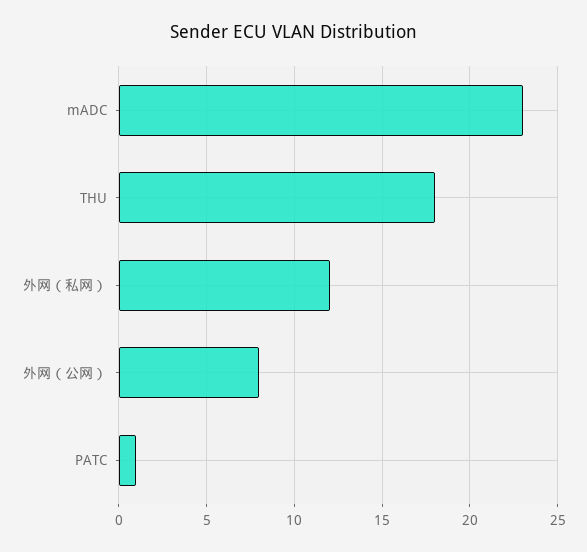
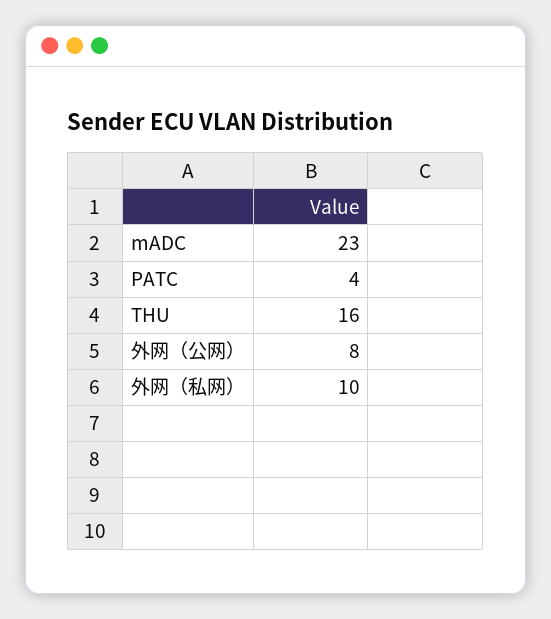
THU: 18 -> 16
外网（私网）: 12 -> 10
PATC: 1 -> 4

